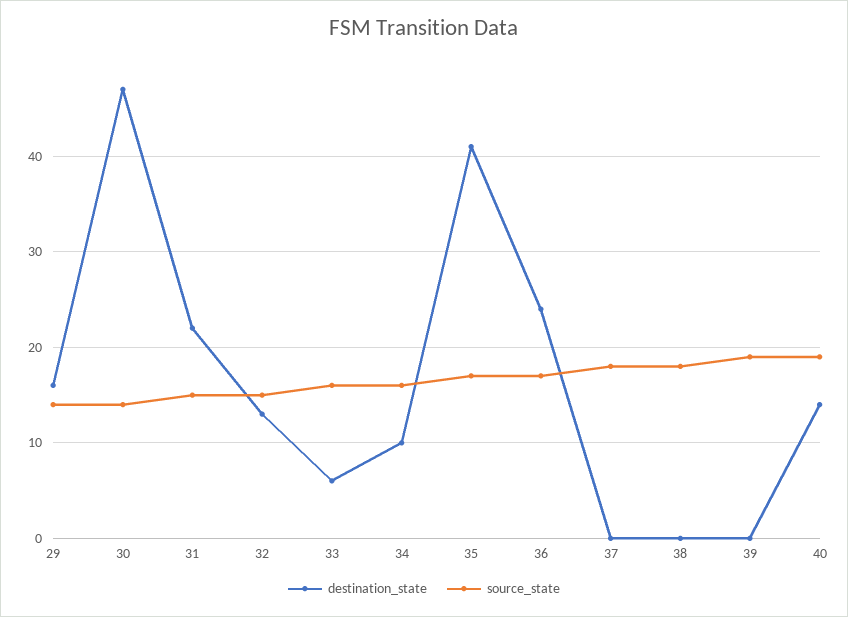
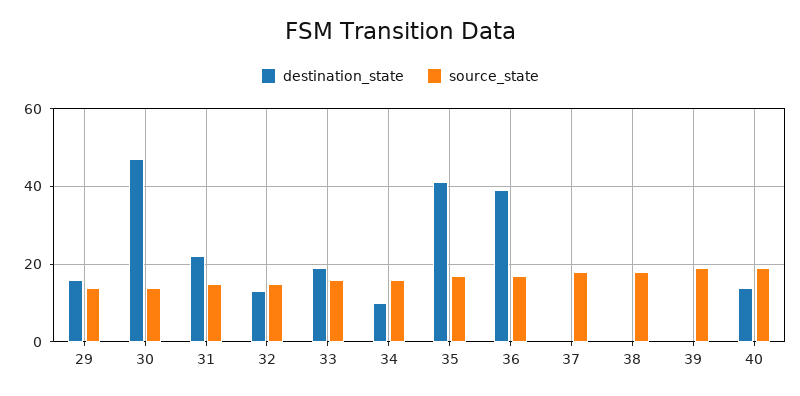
destination_state, 33: 6 -> 20
destination_state, 36: 24 -> 40

